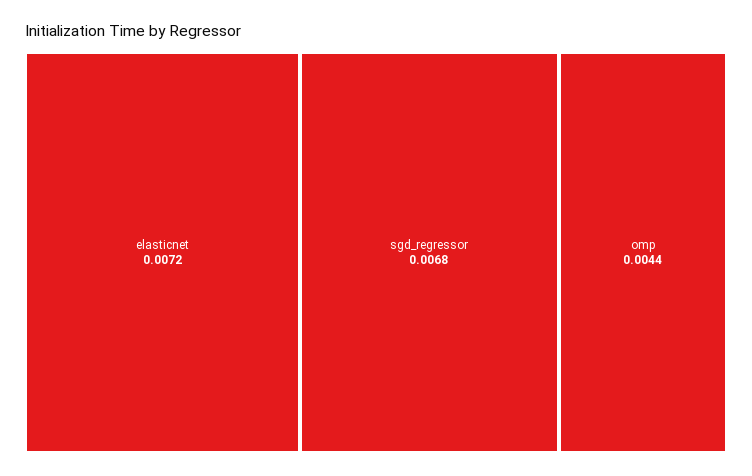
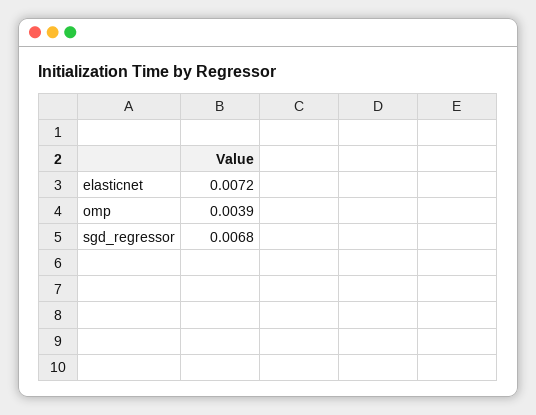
omp: 0.0044 -> 0.0039

